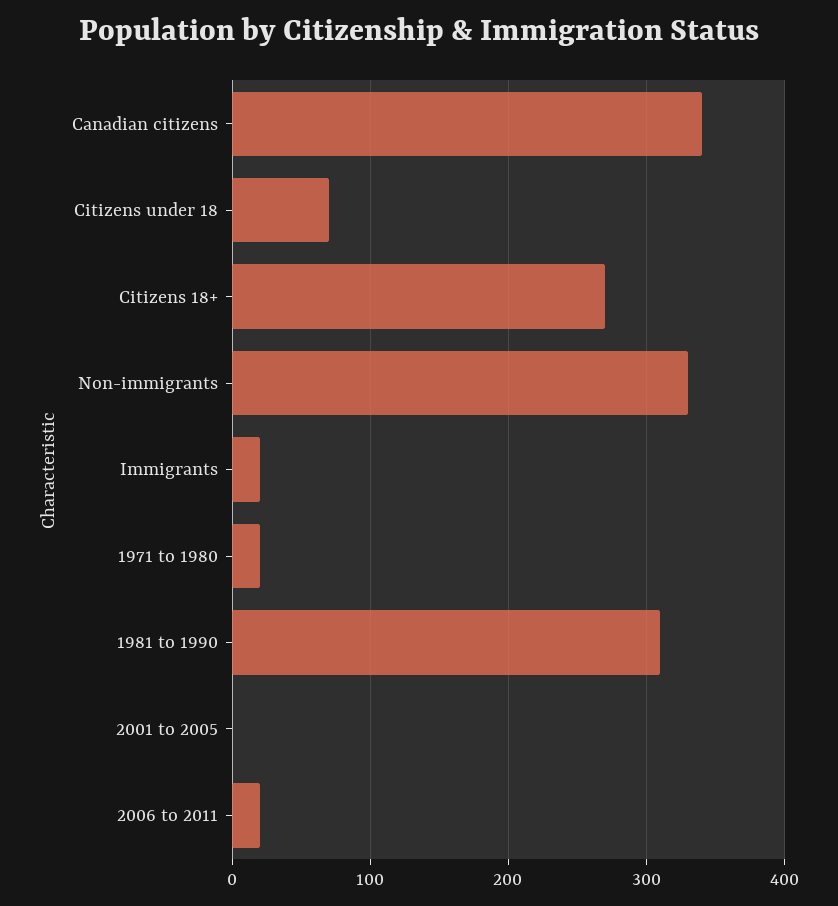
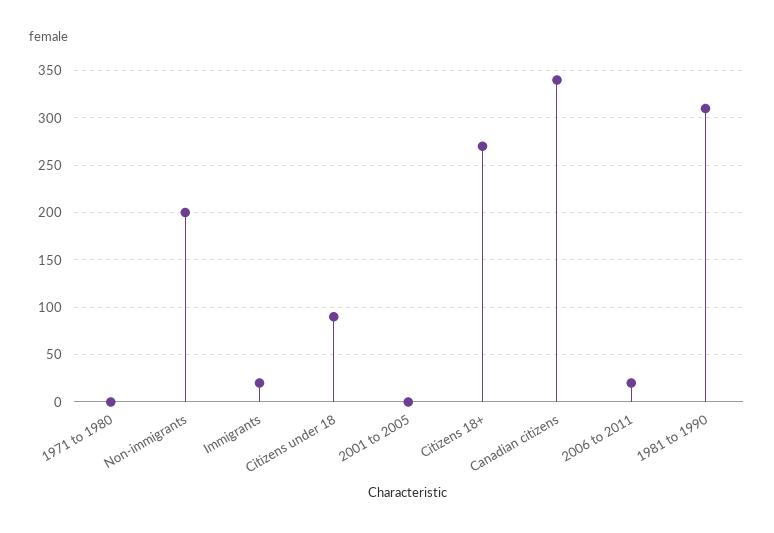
Citizens under 18: 70 -> 90
Non-immigrants: 330 -> 200
1971 to 1980: 20 -> 0

